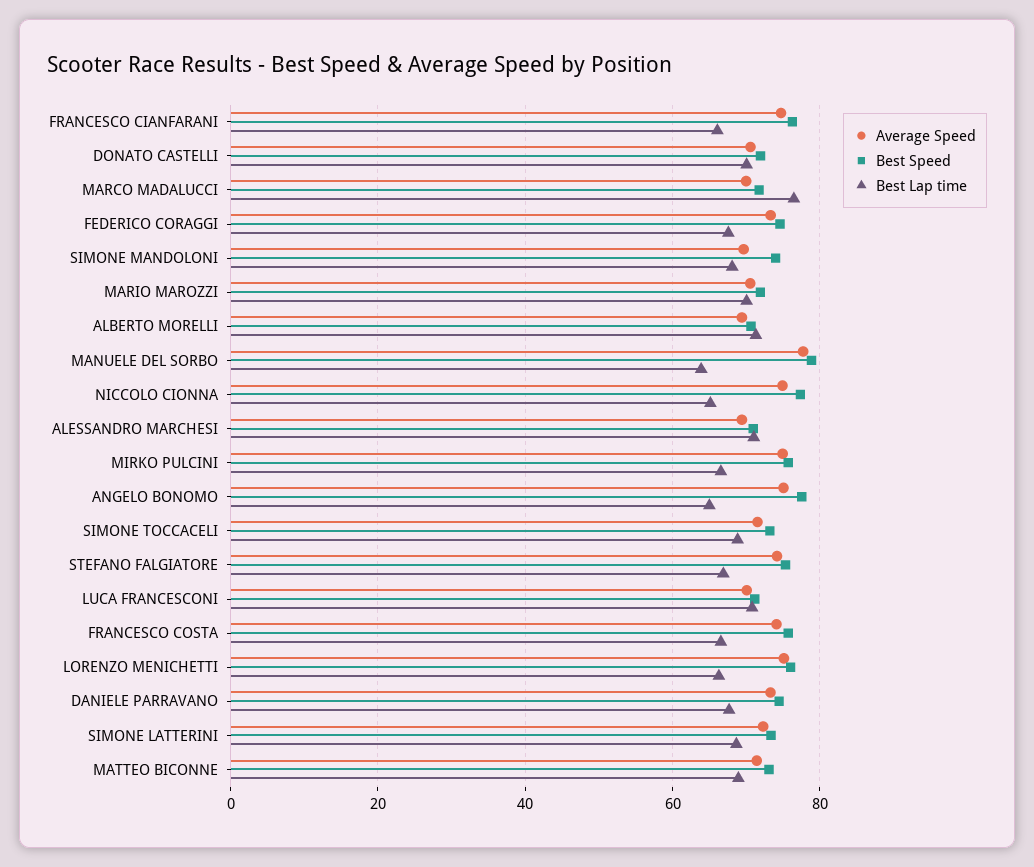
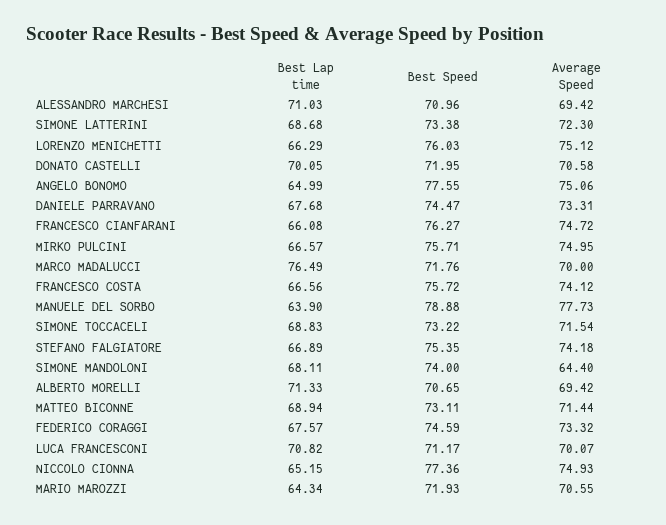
Average Speed, SIMONE MANDOLONI: 70 -> 64.4
Best Lap time, MARIO MAROZZI: 70 -> 64.34

